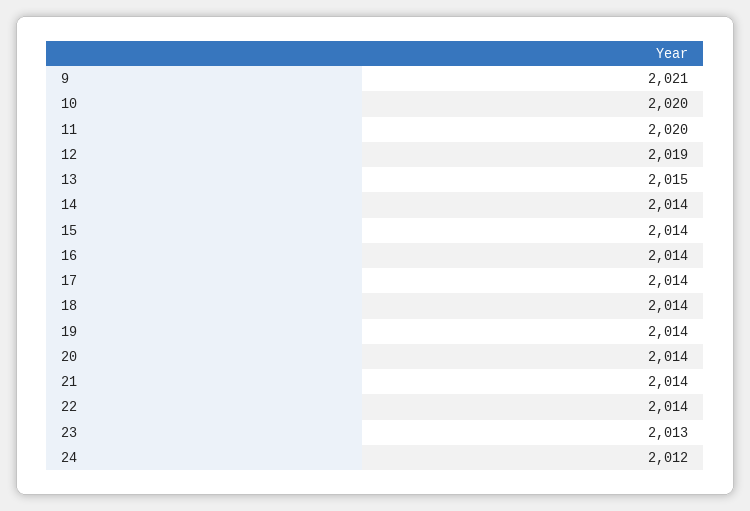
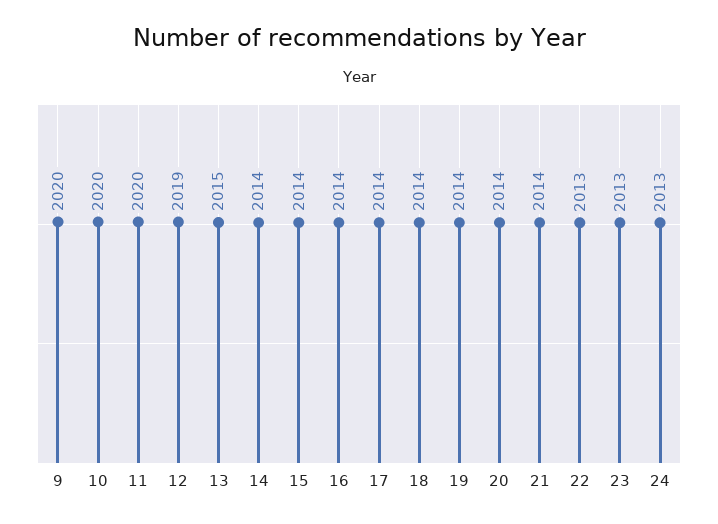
9: 2021 -> 2020
22: 2014 -> 2013
24: 2012 -> 2013

